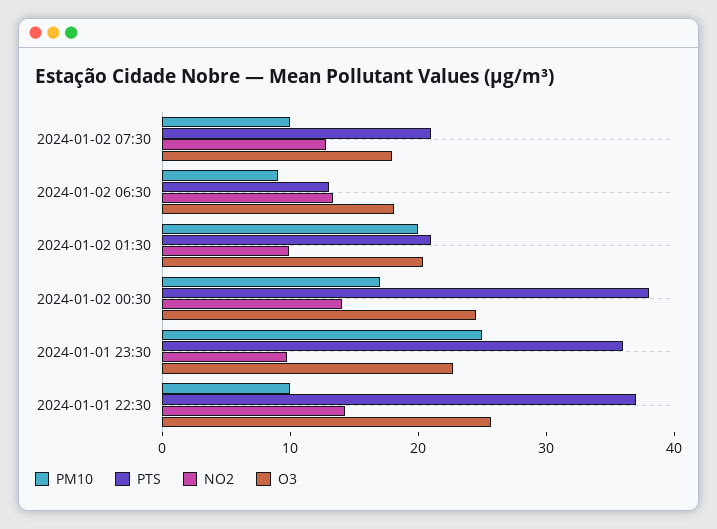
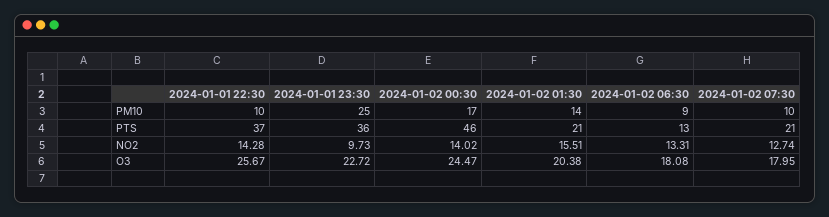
PM10, 2024-01-02 01:30: 20 -> 14
NO2, 2024-01-02 01:30: 10 -> 15.51
PTS, 2024-01-02 00:30: 38 -> 46

